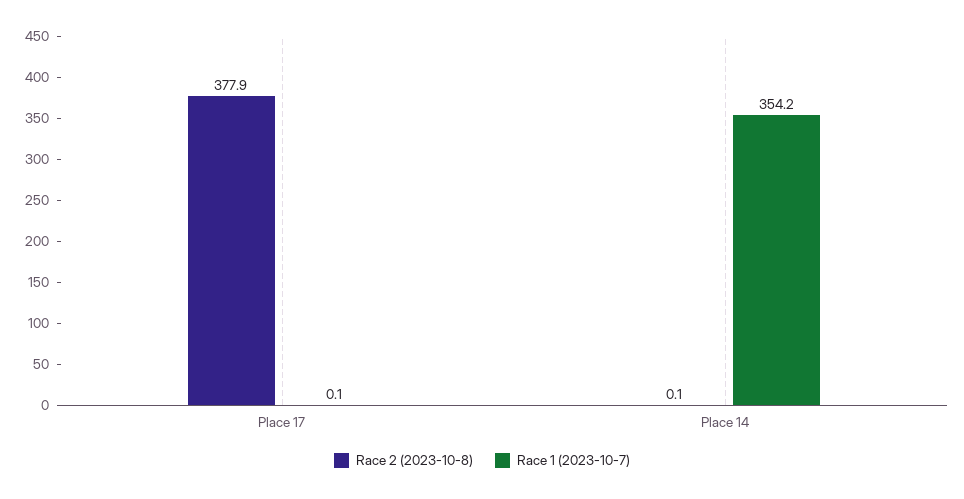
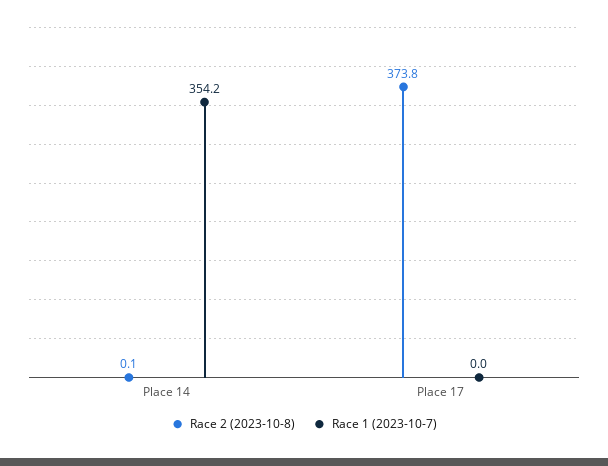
Race 2 (2023-10-8), Place 17: 377.9 -> 373.8
Race 1 (2023-10-7), Place 17: 0.1 -> 0

